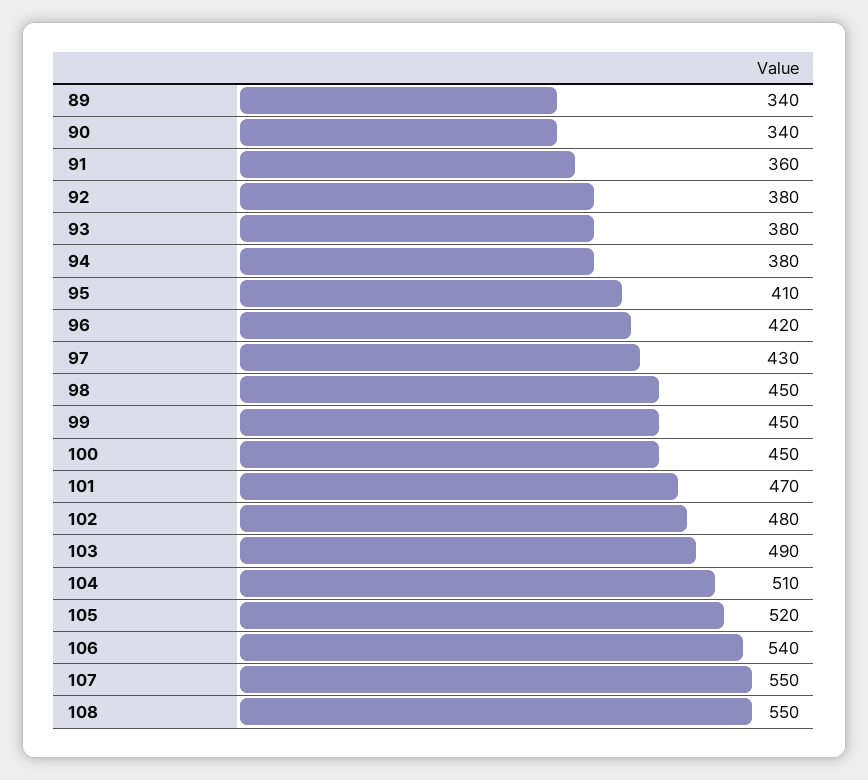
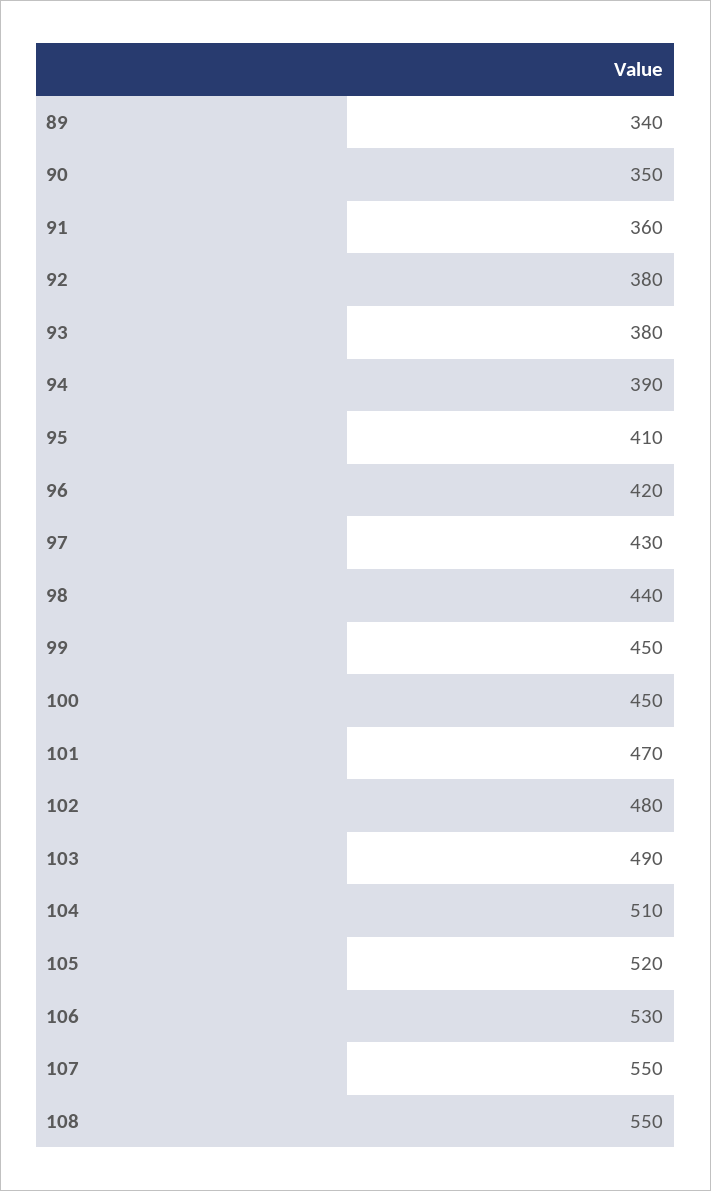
90: 340 -> 350
94: 380 -> 390
98: 450 -> 440
106: 540 -> 530

